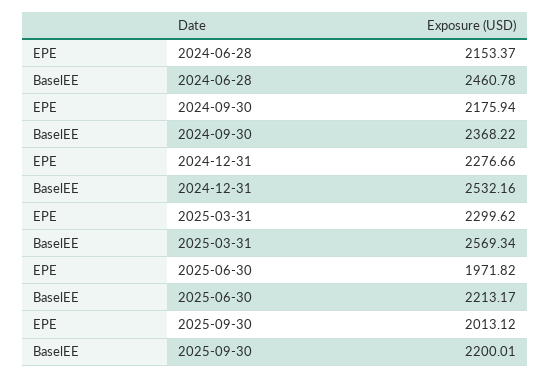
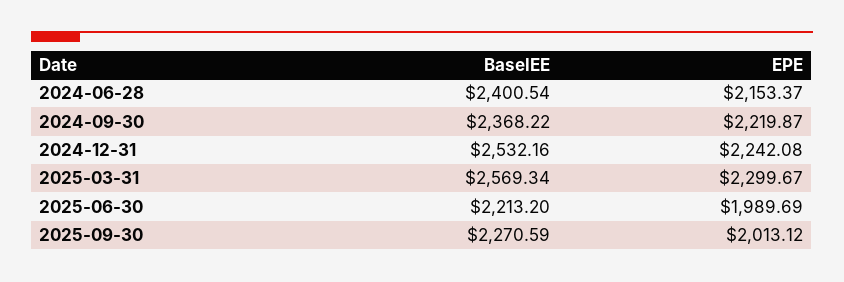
BaselEE, 2024-06-28: 2460.78 -> 2400.54
EPE, 2024-09-30: 2175.94 -> 2219.87
EPE, 2024-12-31: 2276.66 -> 2242.08
EPE, 2025-03-31: 2299.62 -> 2299.67
EPE, 2025-06-30: 1971.82 -> 1989.69
BaselEE, 2025-06-30: 2213.17 -> 2213.2
BaselEE, 2025-09-30: 2200.01 -> 2270.59

